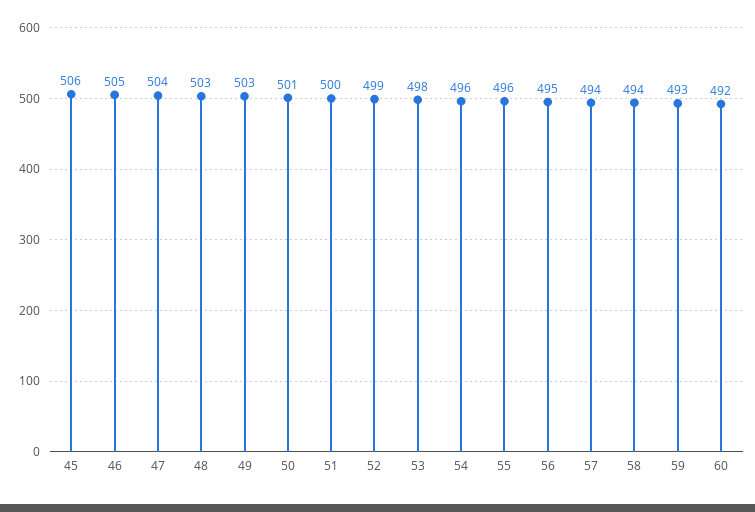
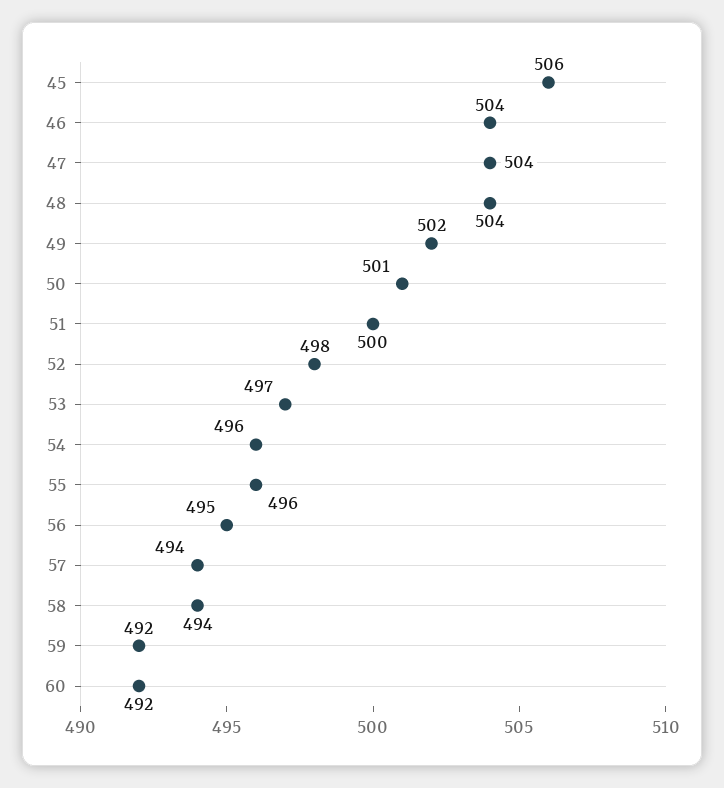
46: 505 -> 504
48: 503 -> 504
49: 503 -> 502
52: 499 -> 498
53: 498 -> 497
59: 493 -> 492

